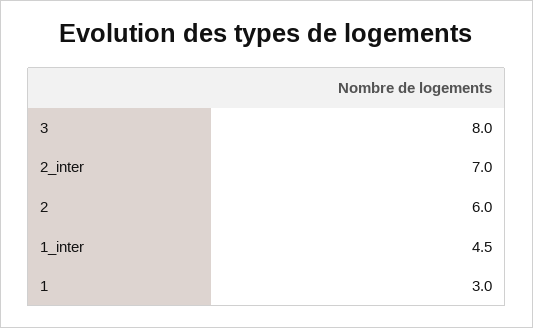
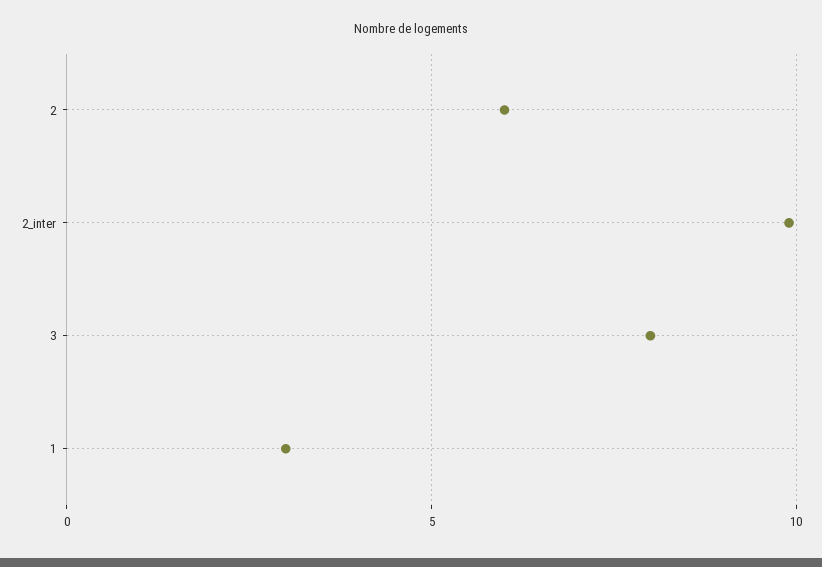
2_inter: 7 -> 10
1_inter: 4.5 -> none

